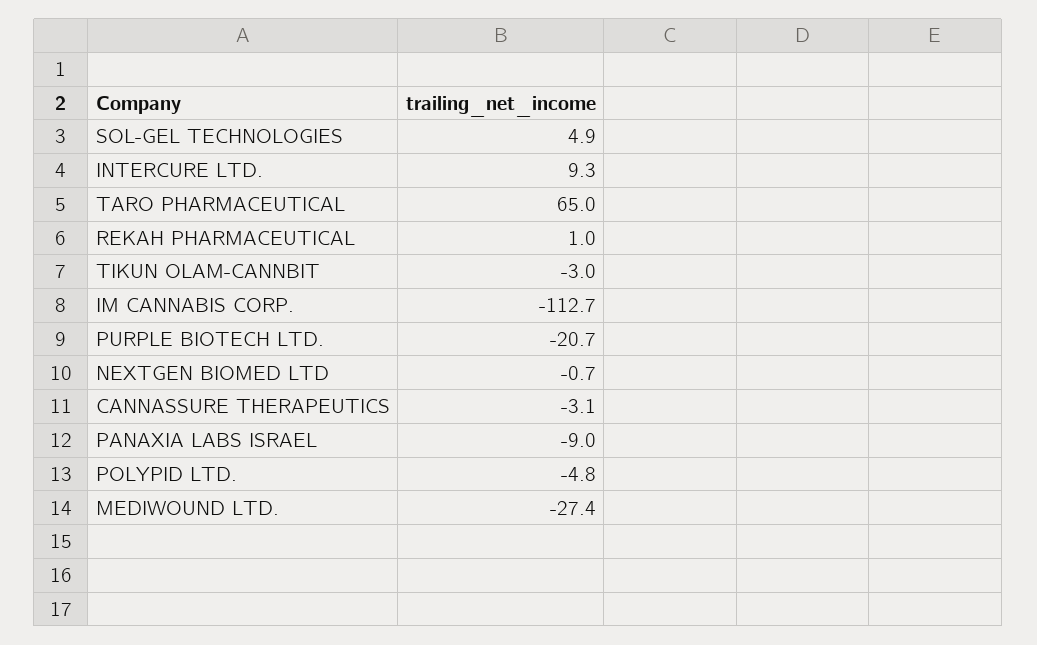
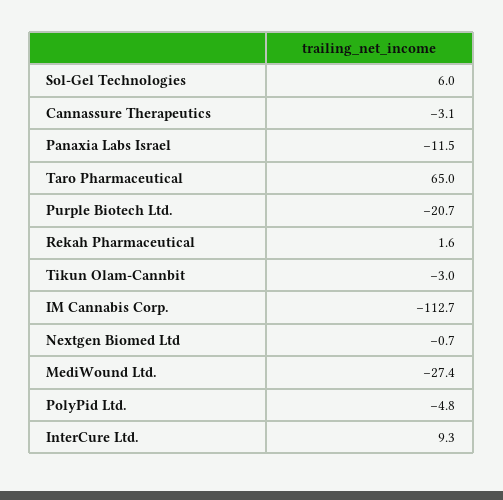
SOL-GEL TECHNOLOGIES: 4.9 -> 6
REKAH PHARMACEUTICAL: 1 -> 1.6
PANAXIA LABS ISRAEL: -9 -> -11.5

